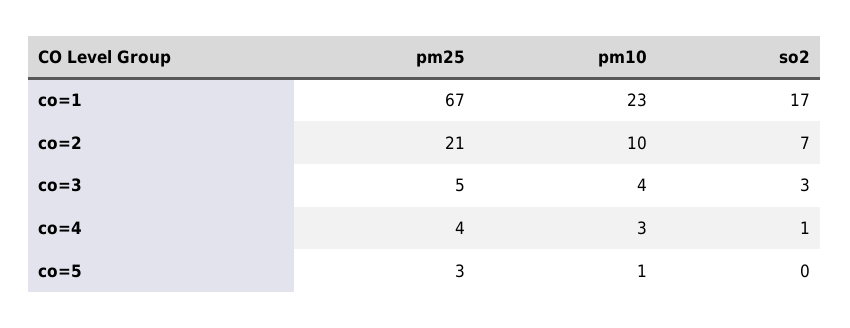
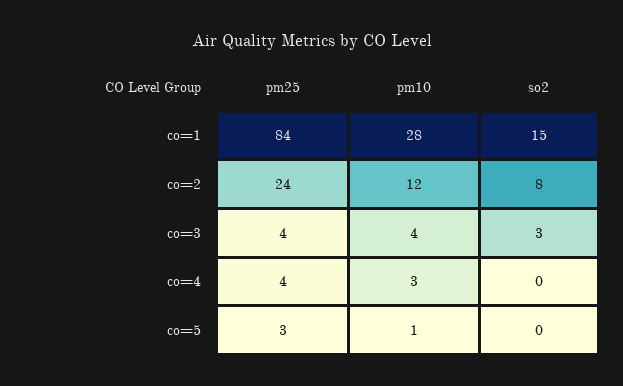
pm25, co=1: 67 -> 84
pm10, co=1: 23 -> 28
so2, co=1: 17 -> 15
pm25, co=2: 21 -> 24
pm10, co=2: 10 -> 12
so2, co=2: 7 -> 8
pm25, co=3: 5 -> 4
so2, co=4: 1 -> 0

